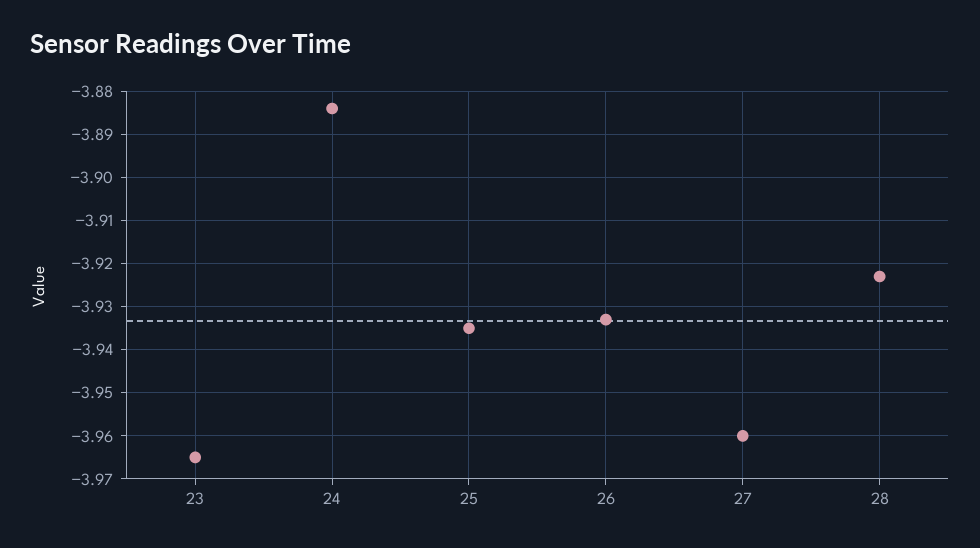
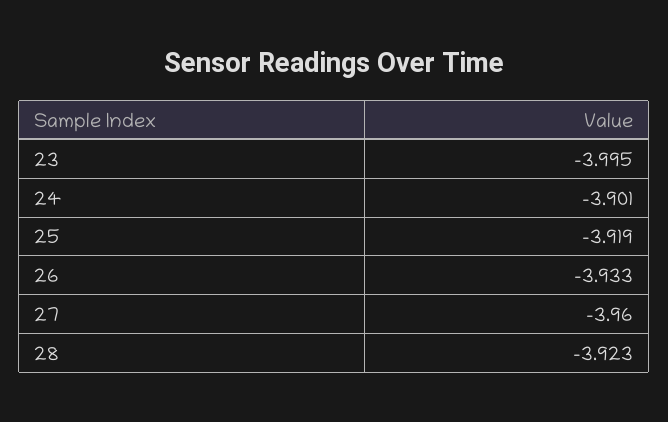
23: -3.965 -> -3.995
24: -3.885 -> -3.901
25: -3.935 -> -3.919

